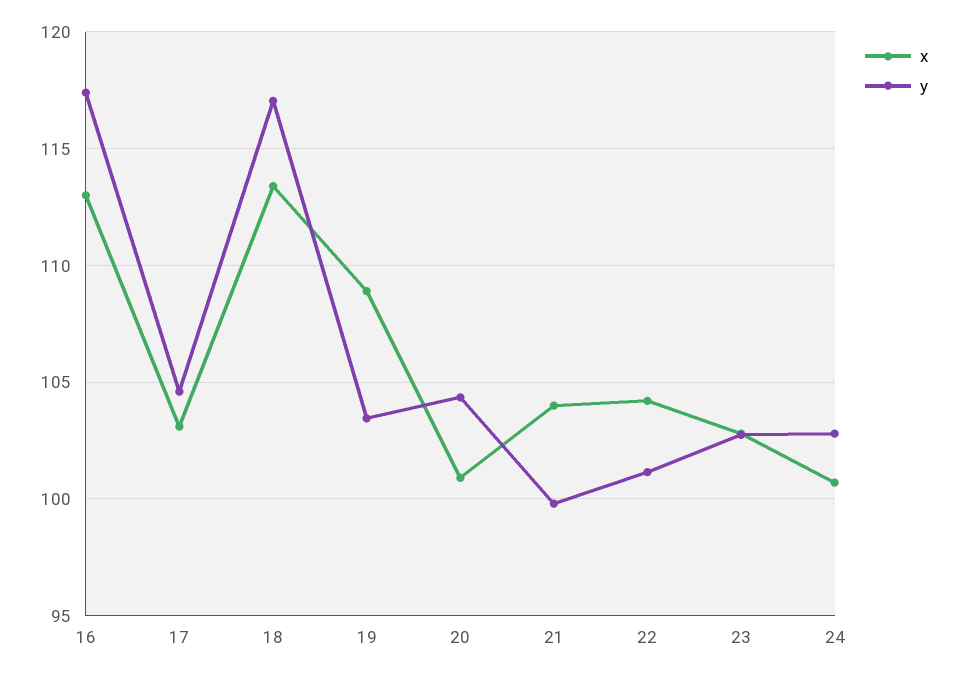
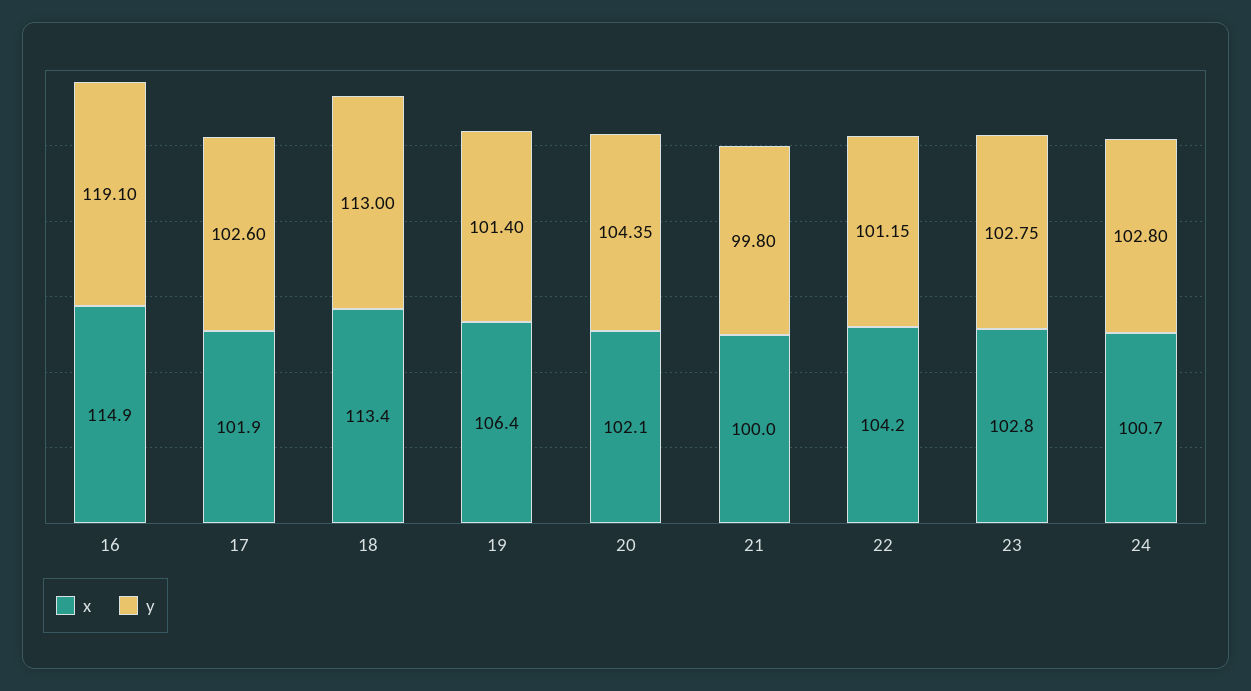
x, 16: 113 -> 114.9
y, 16: 117.5 -> 119.1
x, 17: 103 -> 101.9
y, 17: 104.5 -> 102.6
y, 18: 117 -> 113
x, 19: 109 -> 106.4
y, 19: 103.5 -> 101.4
x, 20: 101 -> 102.1
x, 21: 104 -> 100

